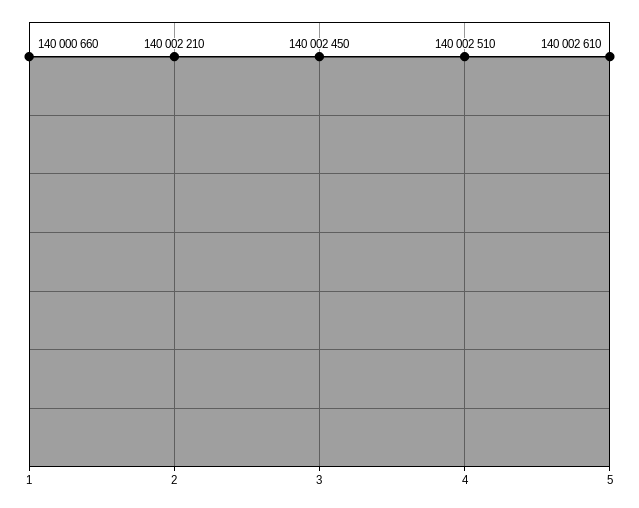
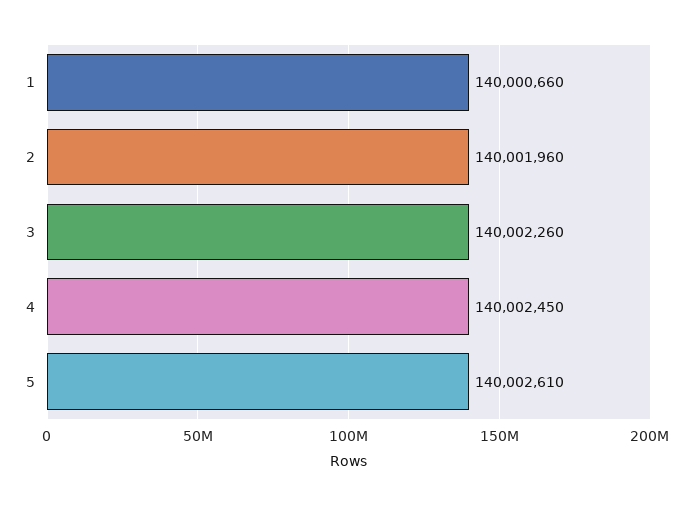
2: 140002210 -> 140001960
3: 140002450 -> 140002260
4: 140002510 -> 140002450

